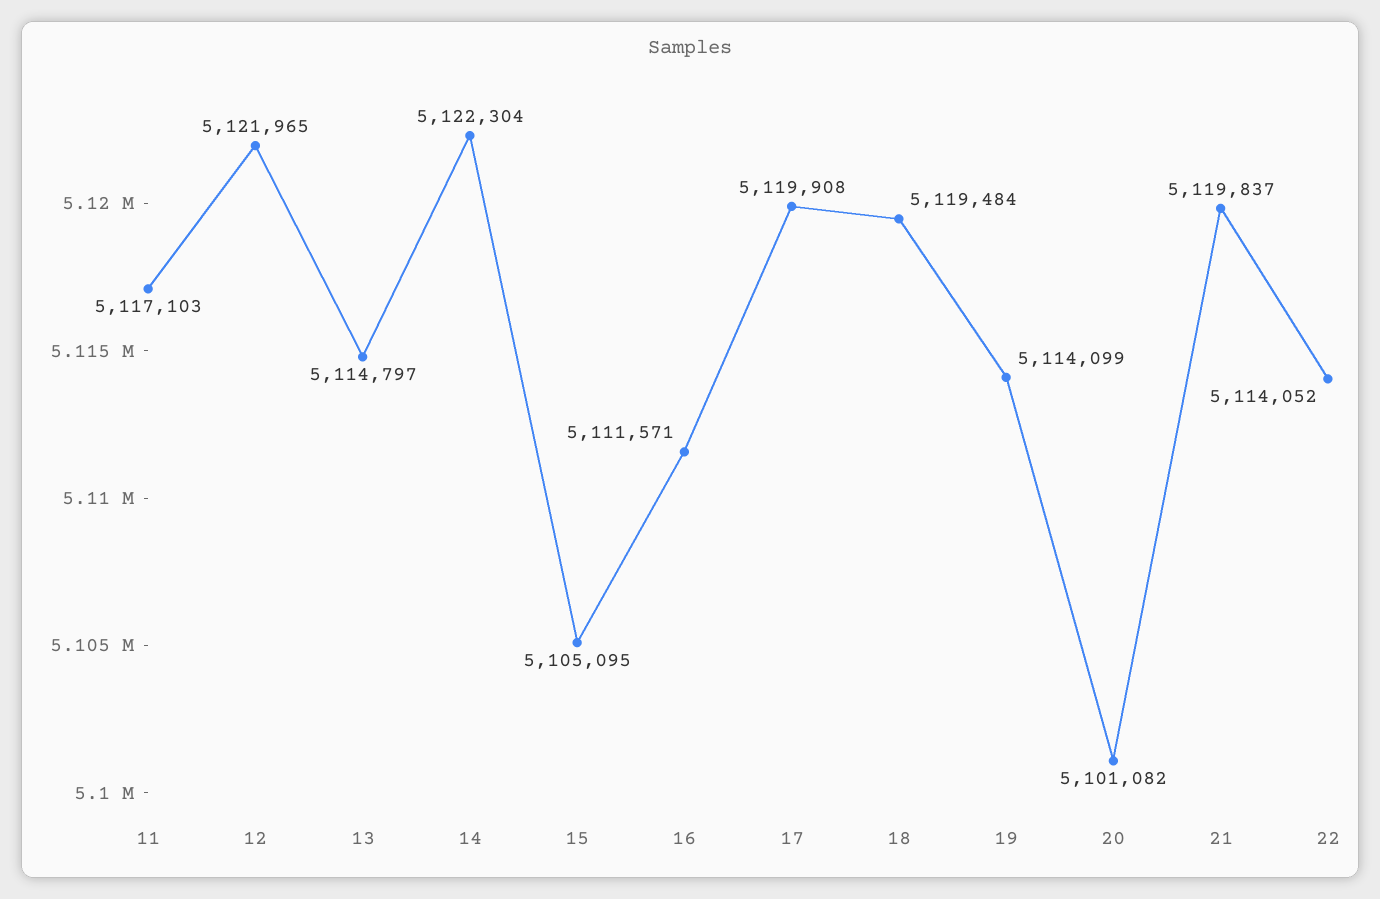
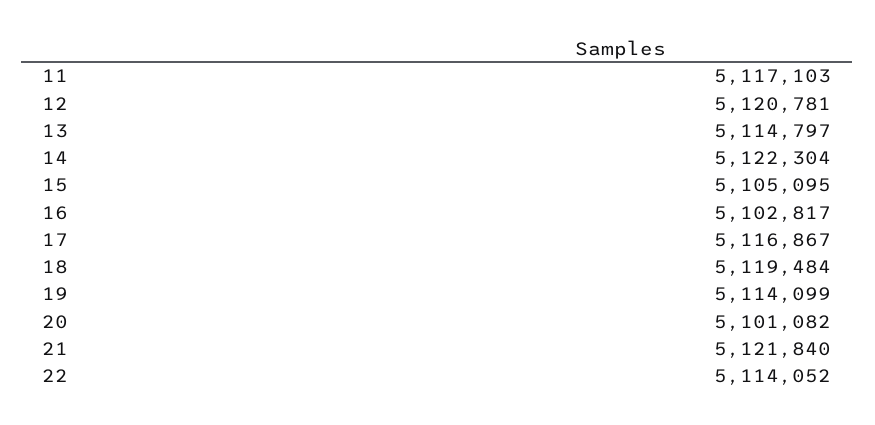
12: 5121965 -> 5120781
16: 5111571 -> 5102817
17: 5119908 -> 5116867
21: 5119837 -> 5121840

